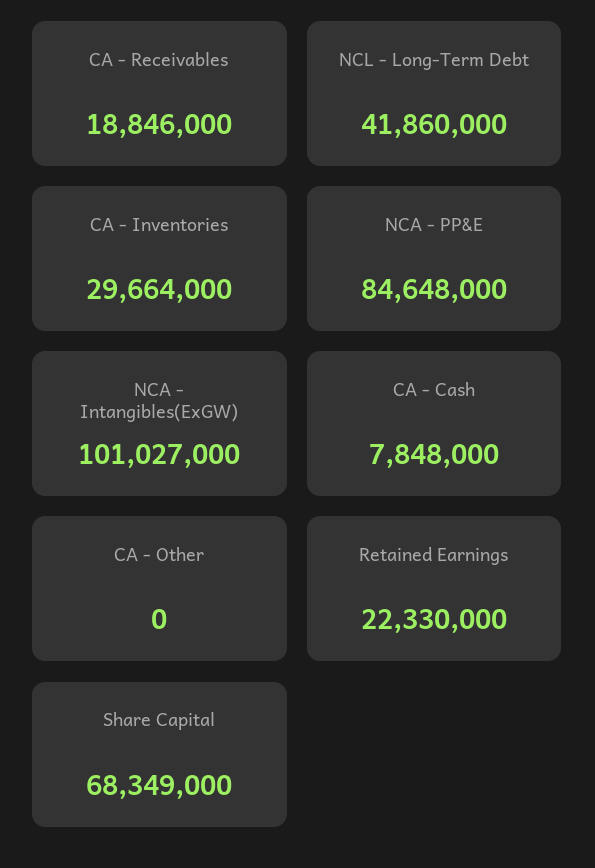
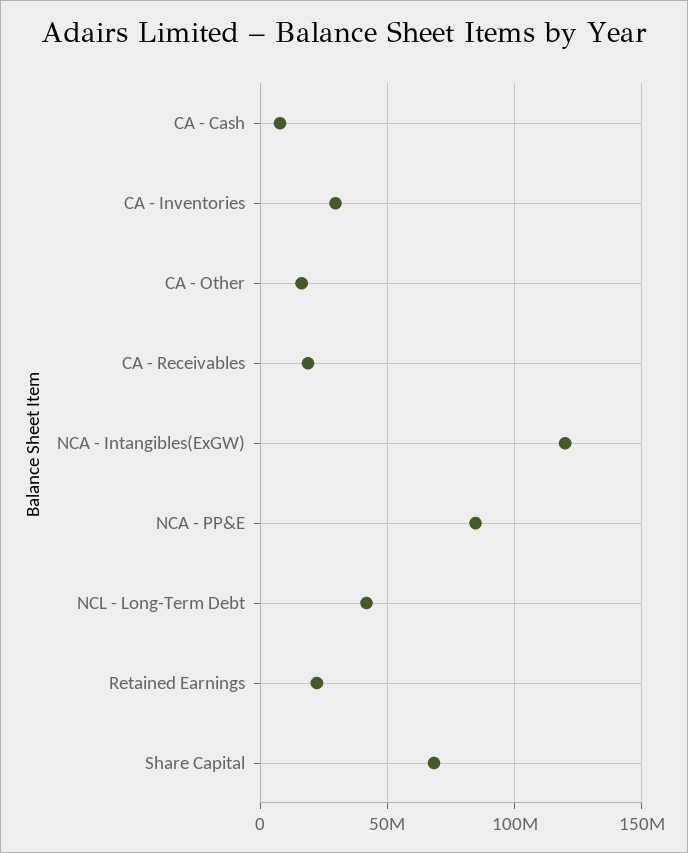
NCA - Intangibles(ExGW): 101027000 -> 120000000
CA - Other: 0 -> 15000000

